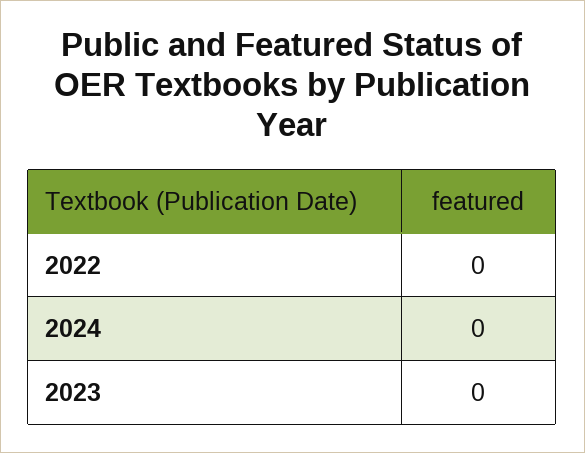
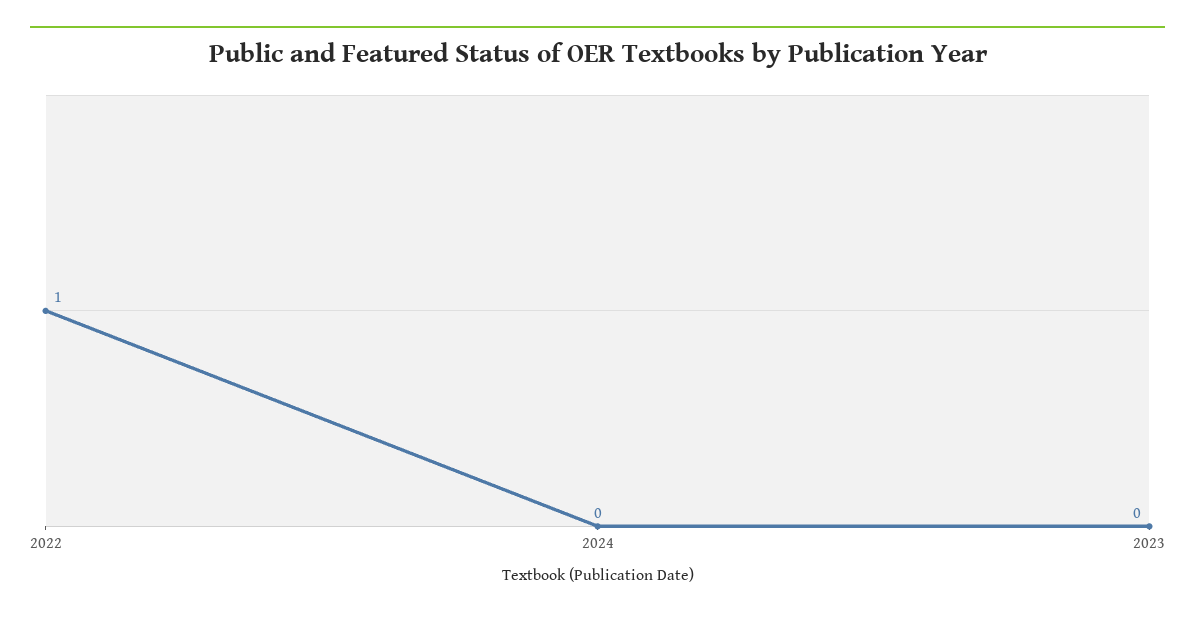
2022: 0 -> 1

